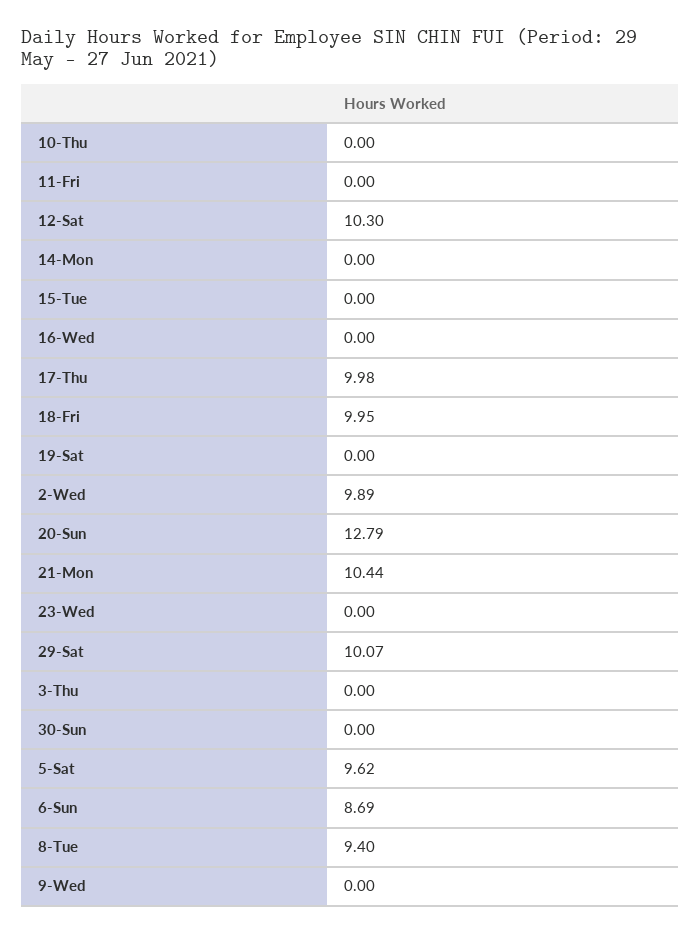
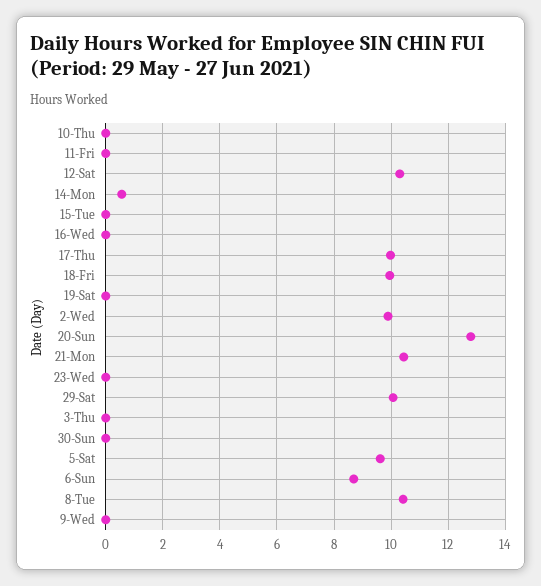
14-Mon: 0 -> 0.5
8-Tue: 9.4 -> 10.5

